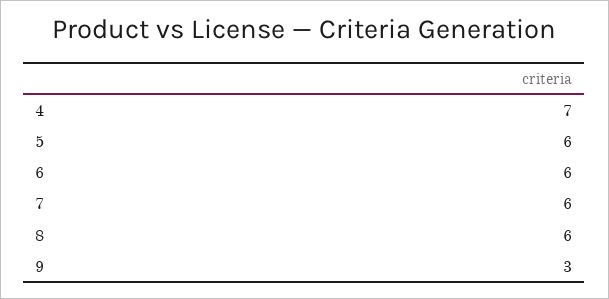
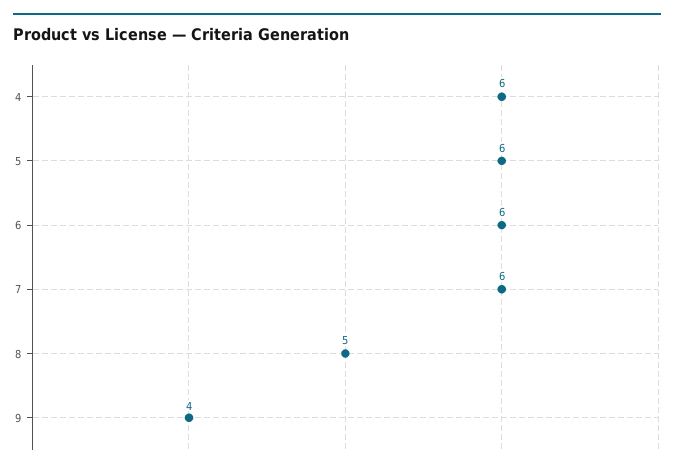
4: 7 -> 6
8: 6 -> 5
9: 3 -> 4

